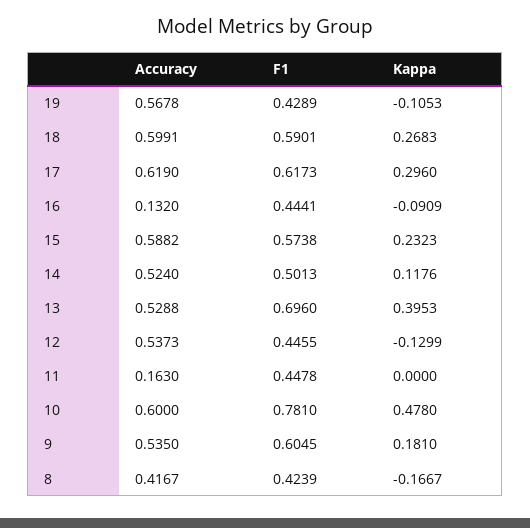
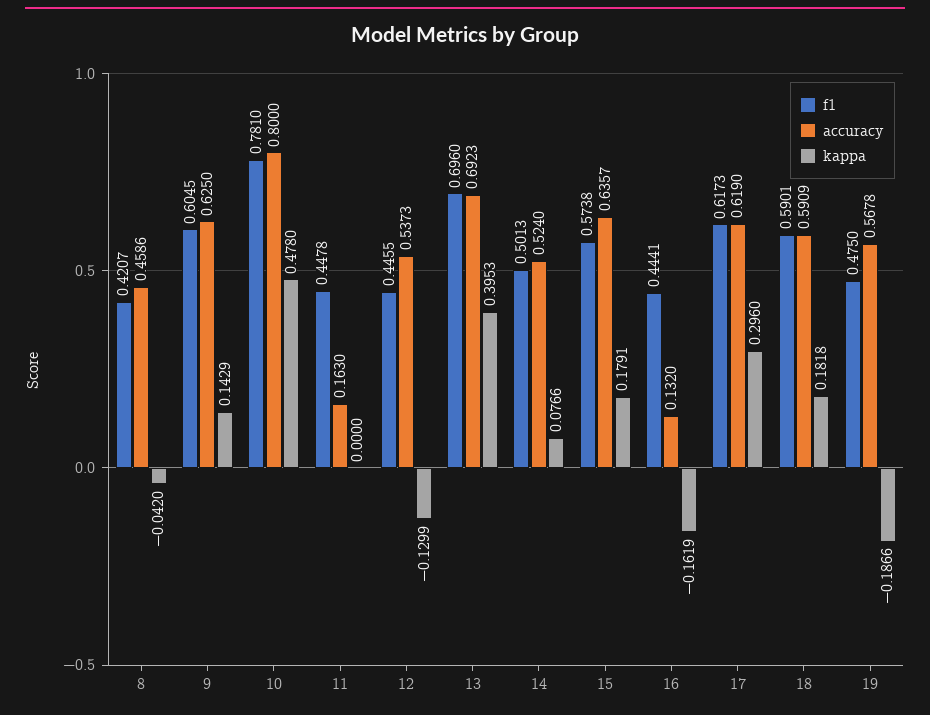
F1, 19: 0.4289 -> 0.475
Kappa, 19: -0.1053 -> -0.1866
Accuracy, 18: 0.5991 -> 0.5909
Kappa, 18: 0.2683 -> 0.1818
Kappa, 16: -0.0909 -> -0.1619
Accuracy, 15: 0.5882 -> 0.6357
Kappa, 15: 0.2323 -> 0.1791
Kappa, 14: 0.1176 -> 0.0766
Accuracy, 13: 0.5288 -> 0.6923
Accuracy, 10: 0.6 -> 0.8
Accuracy, 9: 0.535 -> 0.625
Kappa, 9: 0.181 -> 0.1429
Accuracy, 8: 0.4167 -> 0.4586
F1, 8: 0.4239 -> 0.4207
Kappa, 8: -0.1667 -> -0.042

